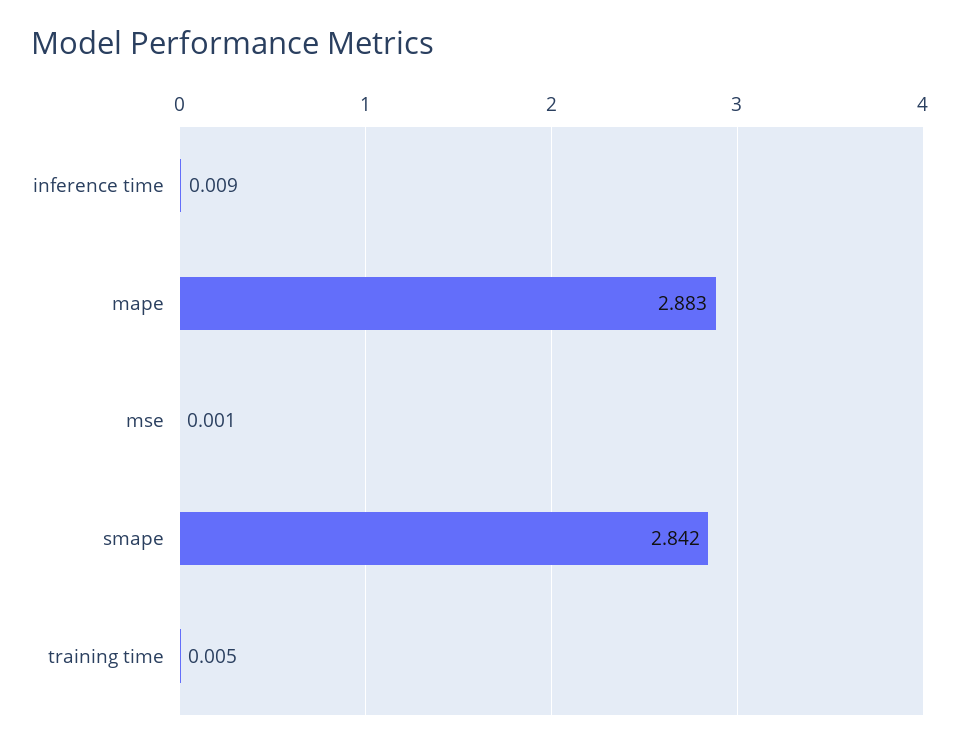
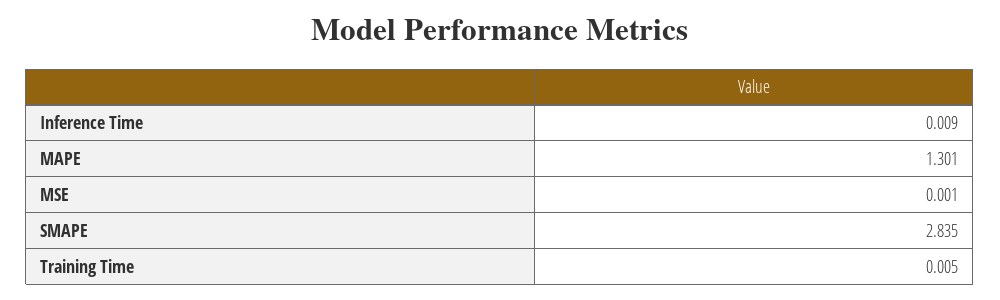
mape: 2.883 -> 1.301
smape: 2.842 -> 2.835

